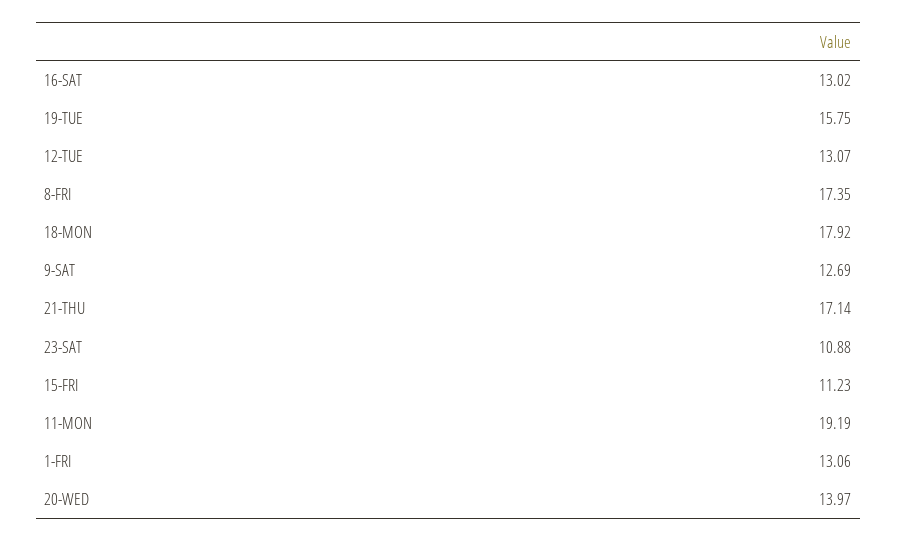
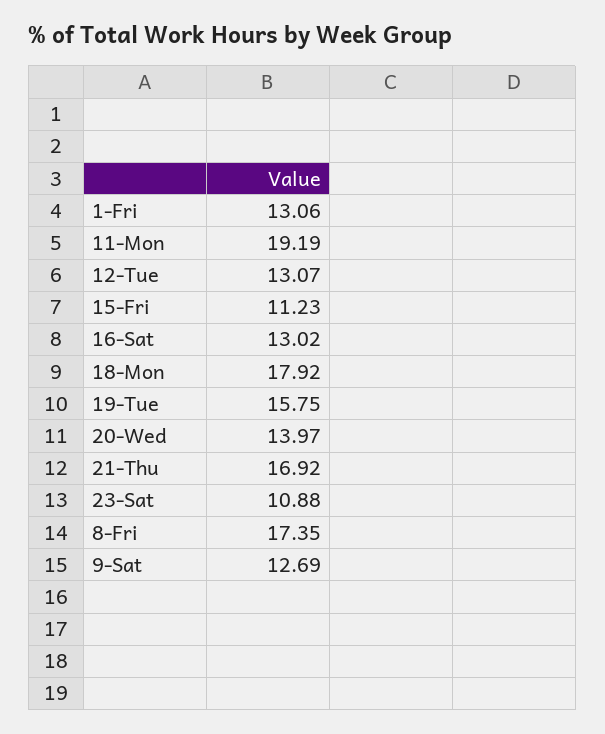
21-THU: 17.14 -> 16.92

